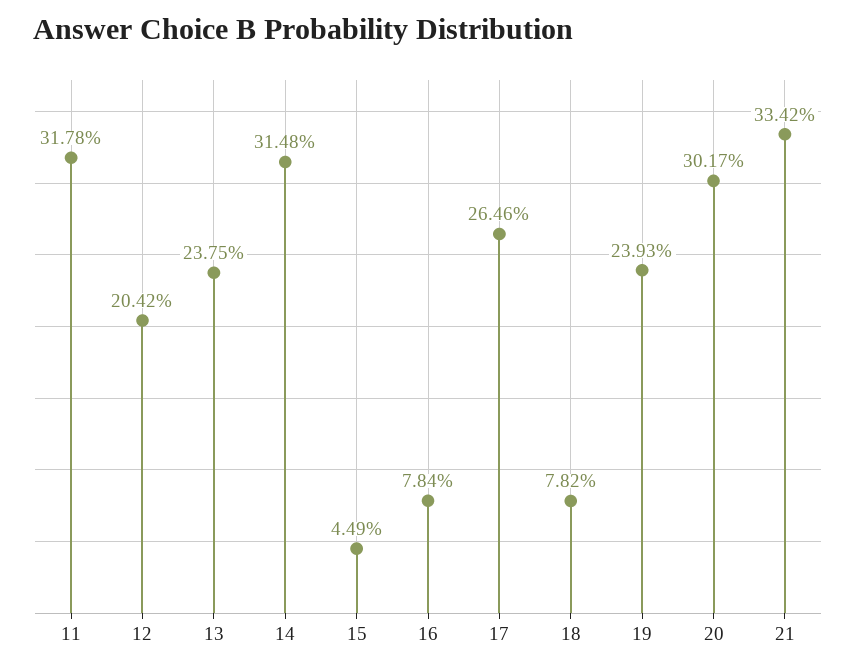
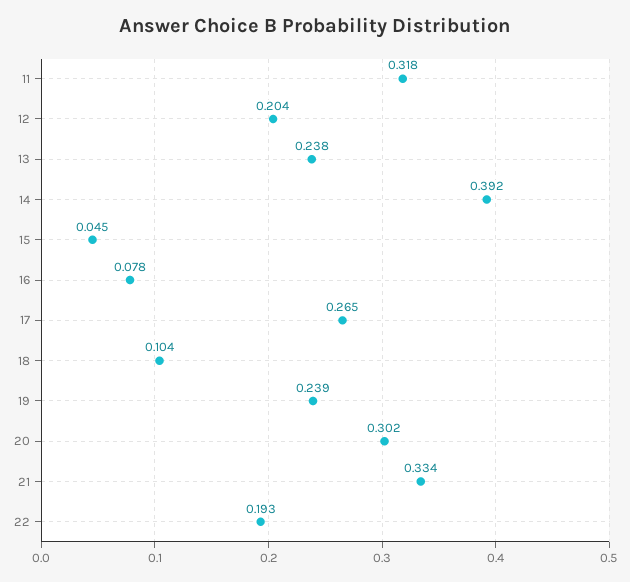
14: 0.3148 -> 0.392
18: 0.0782 -> 0.104
22: none -> 0.193

